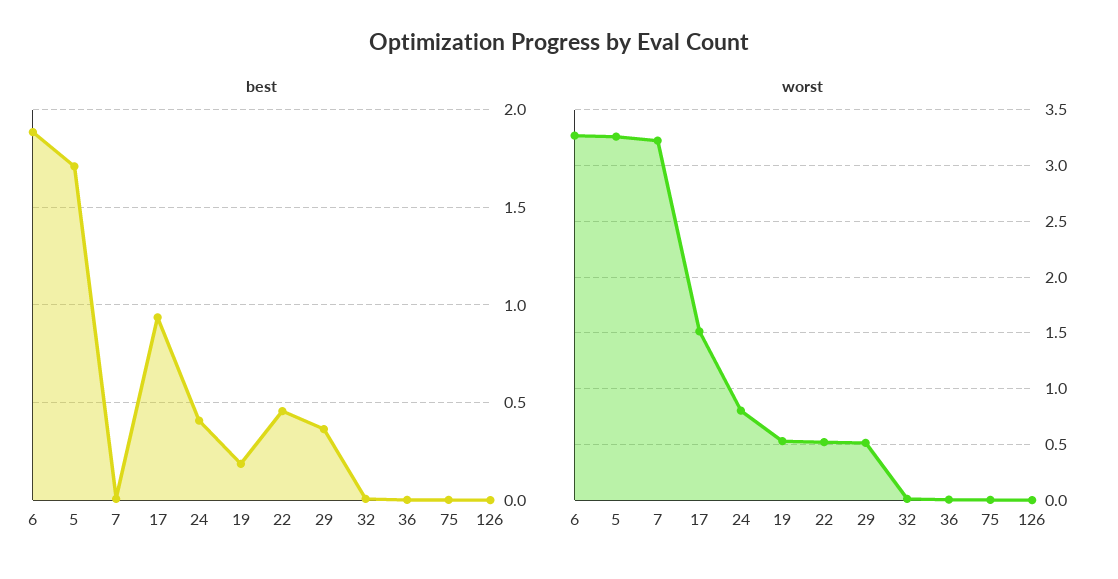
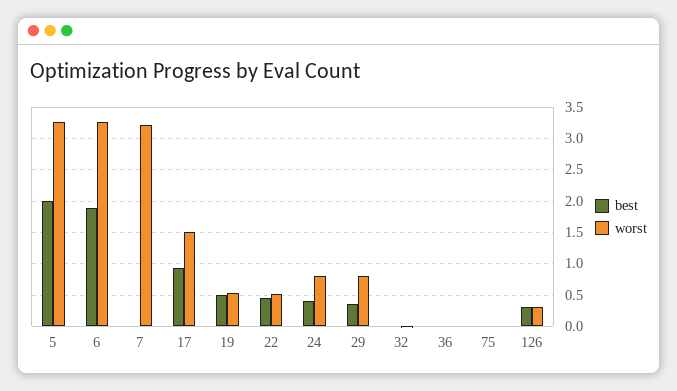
best, 5: 1.7 -> 2
best, 19: 0.2 -> 0.5
best, 126: 0 -> 0.3
worst, 29: 0.5 -> 0.8
worst, 126: 0 -> 0.3

